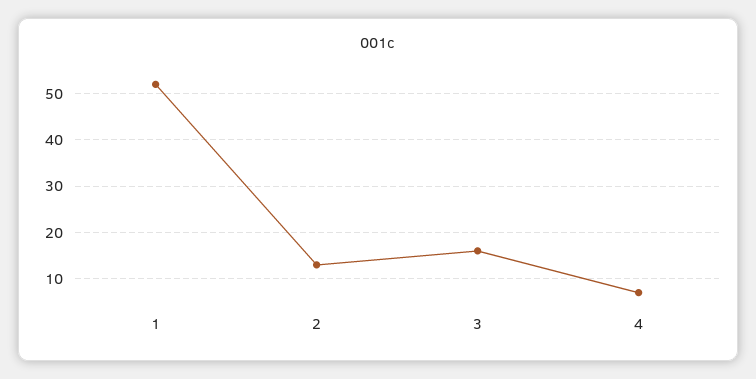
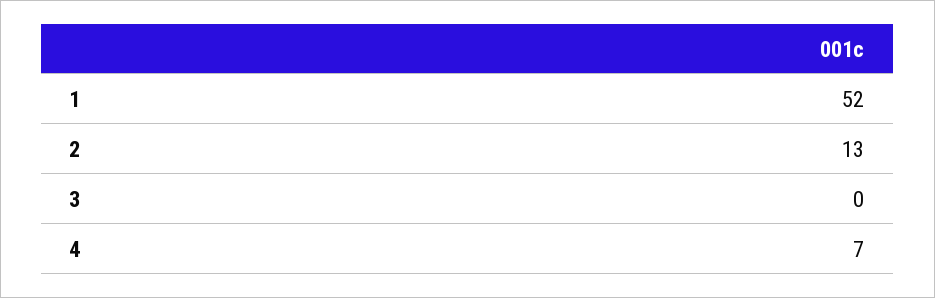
3: 15 -> 0

